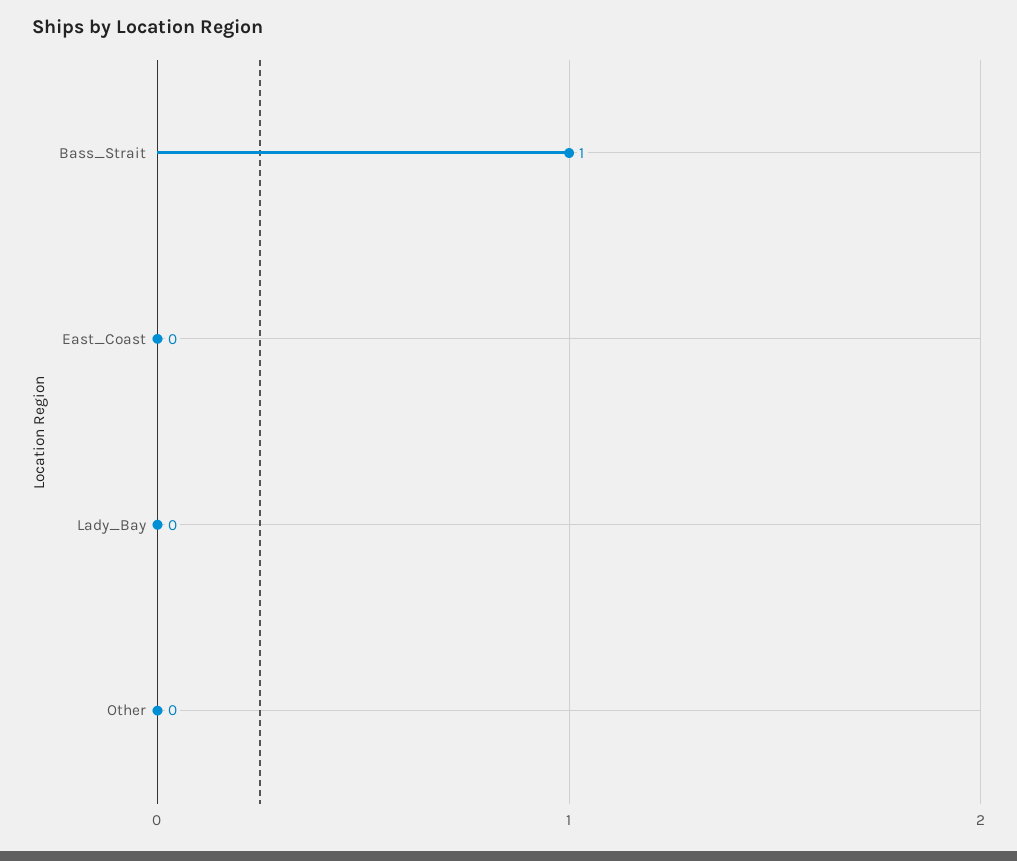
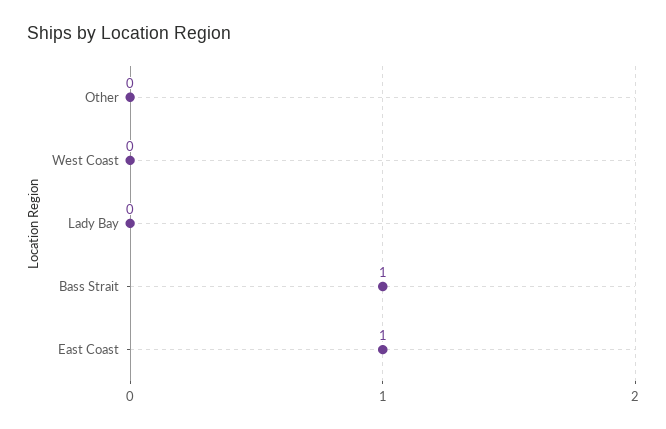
East_Coast: 0 -> 1
West Coast: none -> 0

